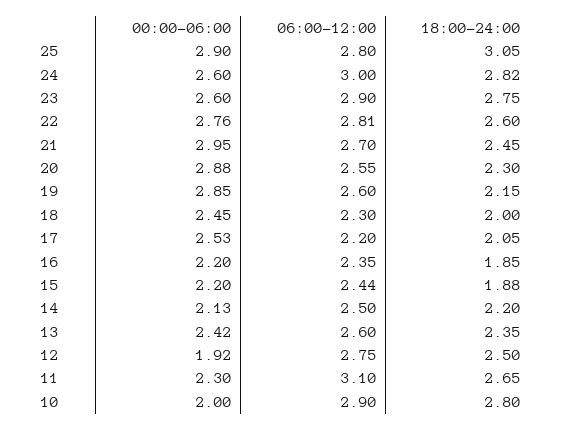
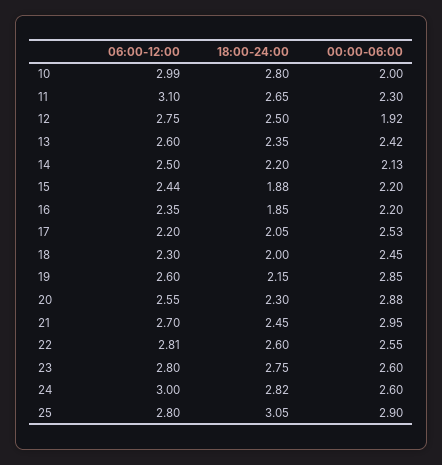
06:00-12:00, 23: 2.9 -> 2.8
00:00-06:00, 22: 2.76 -> 2.55
06:00-12:00, 10: 2.9 -> 2.99

